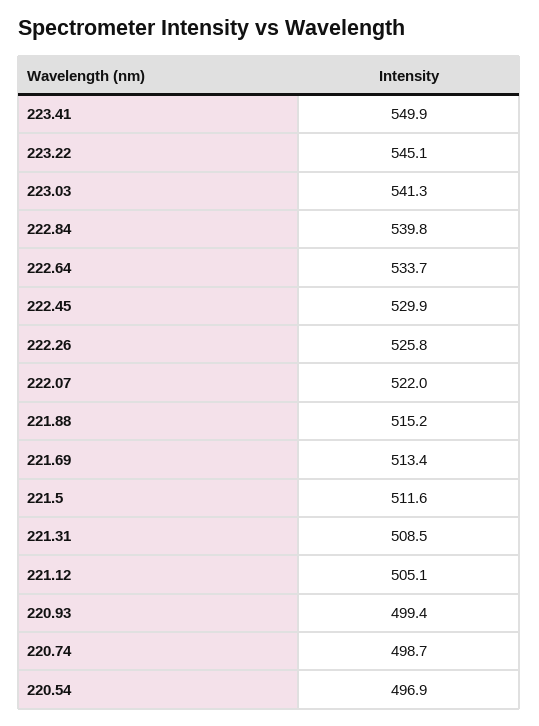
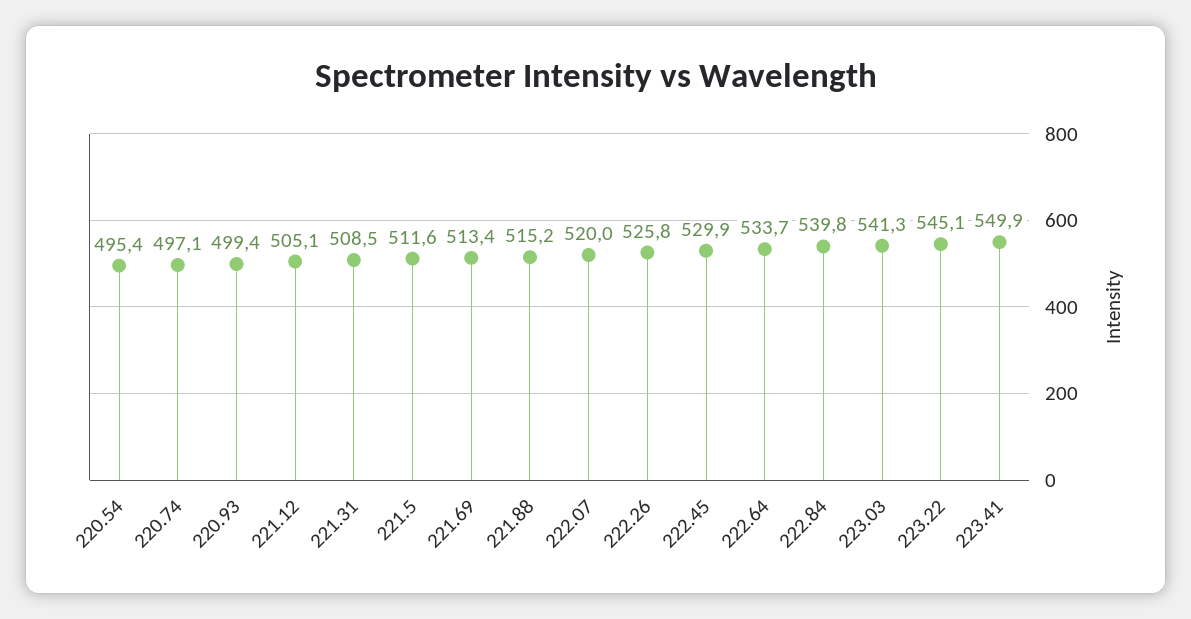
222.07: 522 -> 520
220.74: 498.7 -> 497.1
220.54: 496.9 -> 495.4

